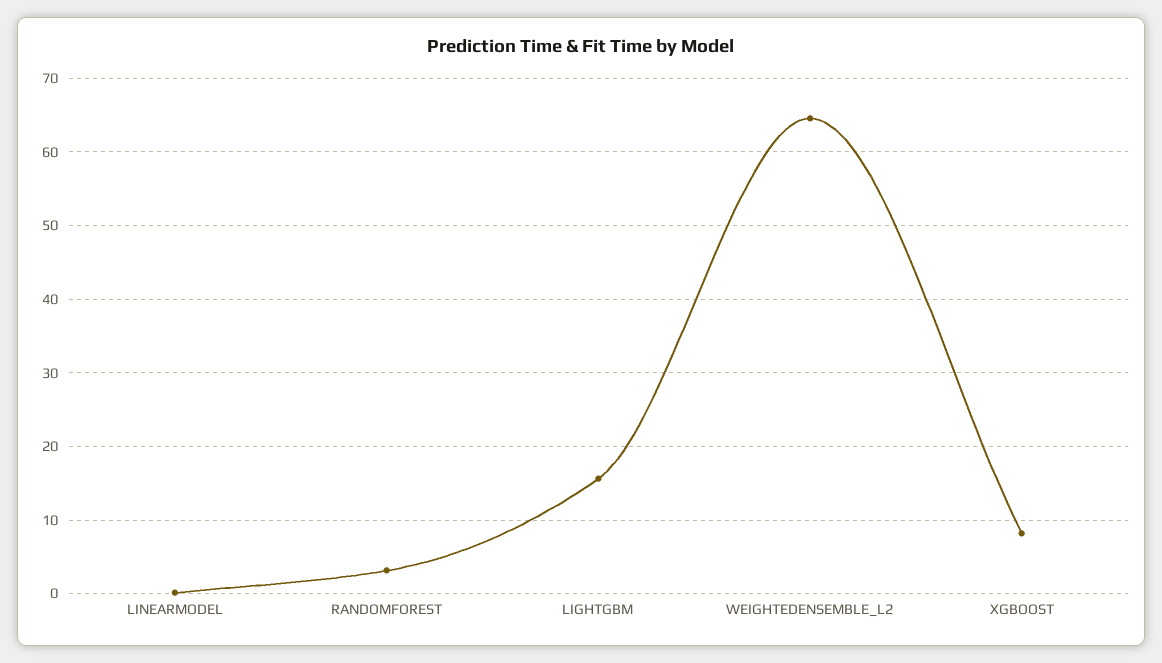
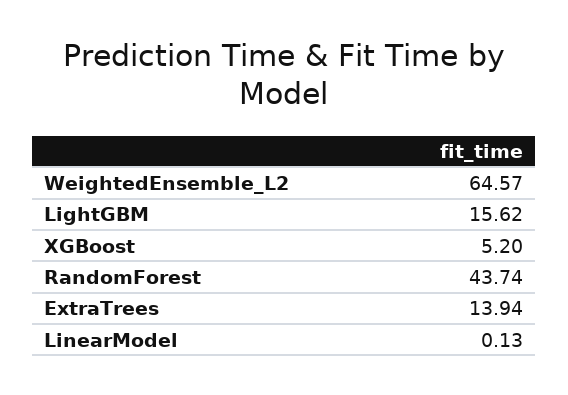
RANDOMFOREST: 3 -> 43.74
XGBOOST: 8 -> 5.2
ExtraTrees: none -> 13.94

